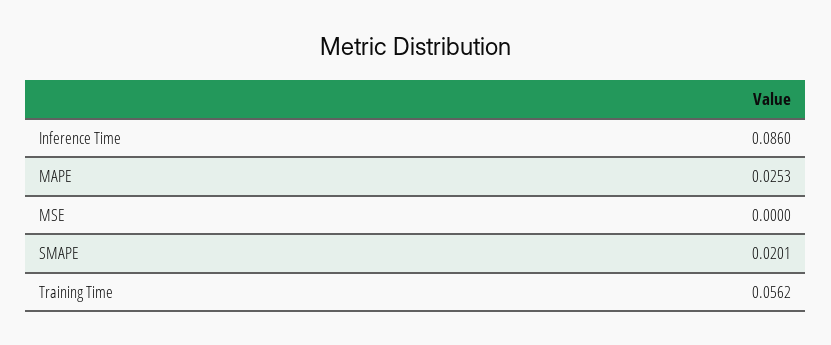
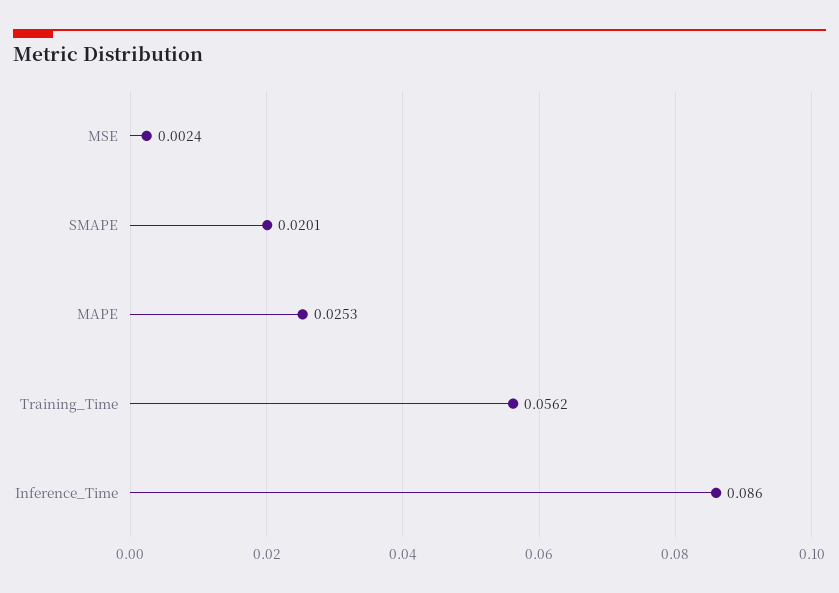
MSE: 0 -> 0.0024

